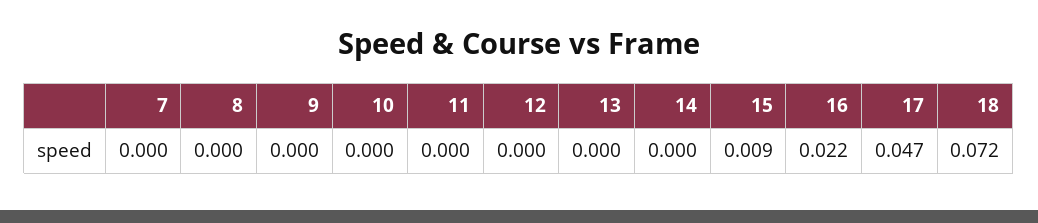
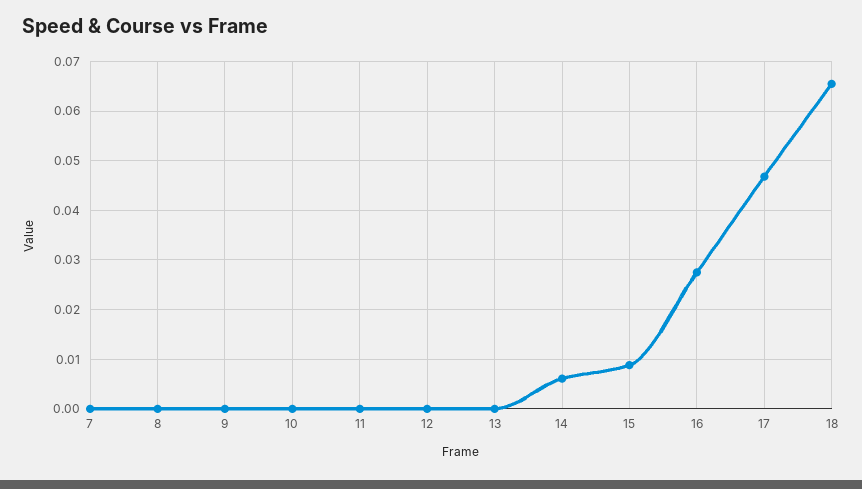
14: 0 -> 0.006
16: 0.022 -> 0.028
18: 0.072 -> 0.066

